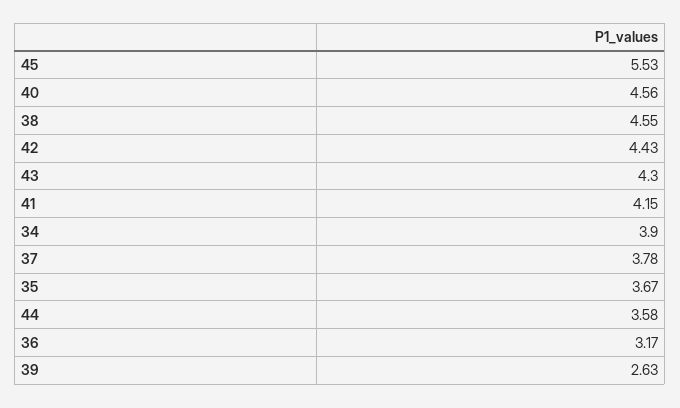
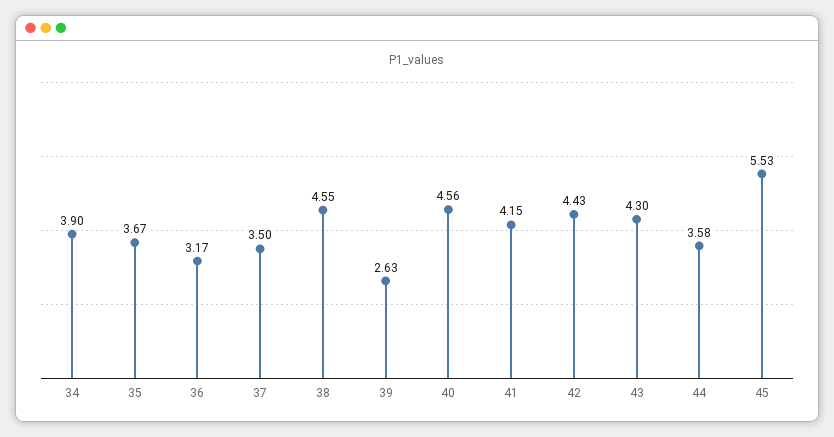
37: 3.78 -> 3.5

